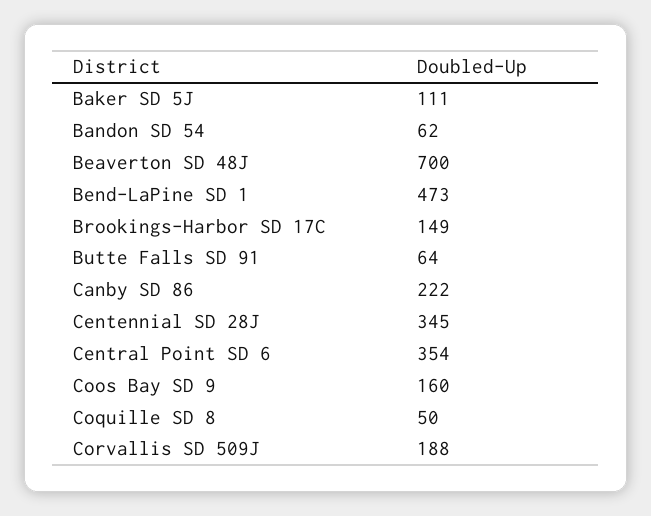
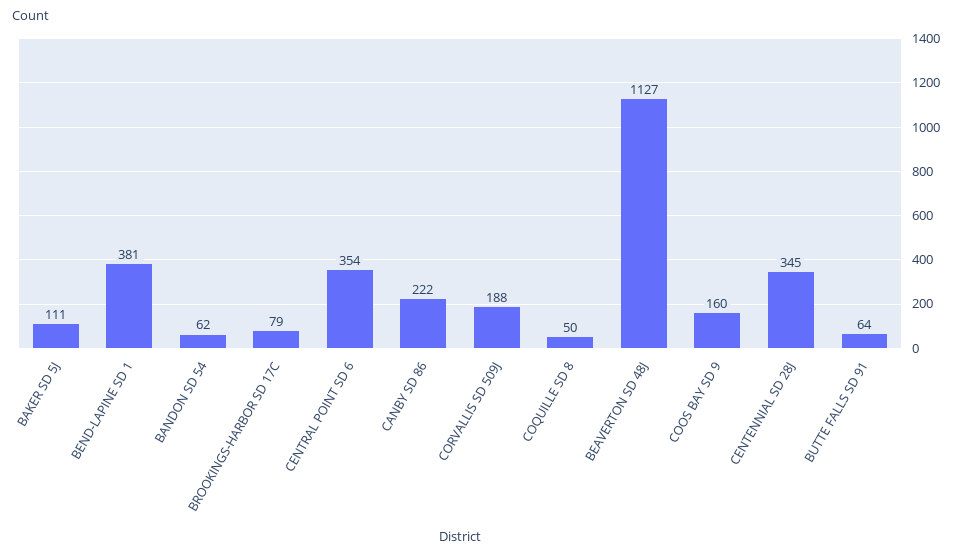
Beaverton SD 48J: 700 -> 1127
Bend-LaPine SD 1: 473 -> 381
Brookings-Harbor SD 17C: 149 -> 79

